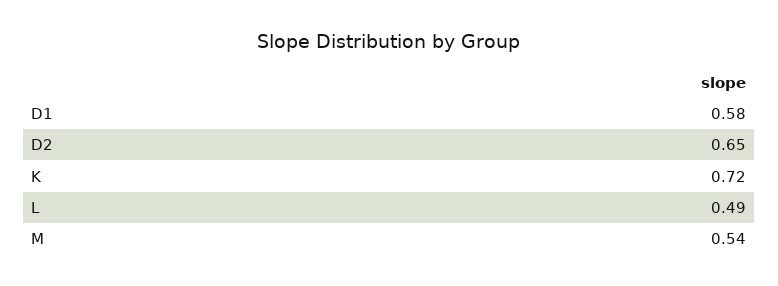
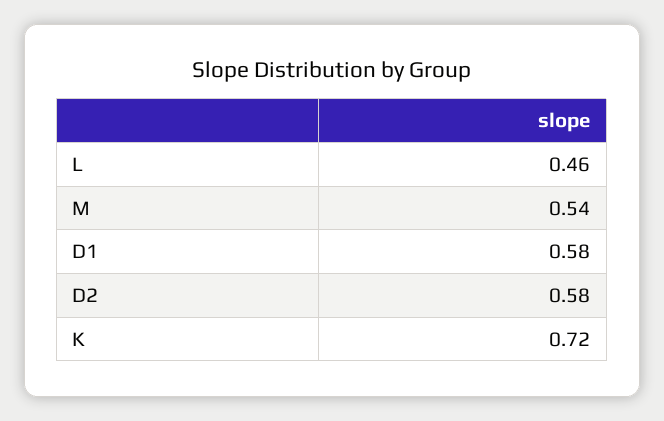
D2: 0.65 -> 0.58
L: 0.49 -> 0.46

